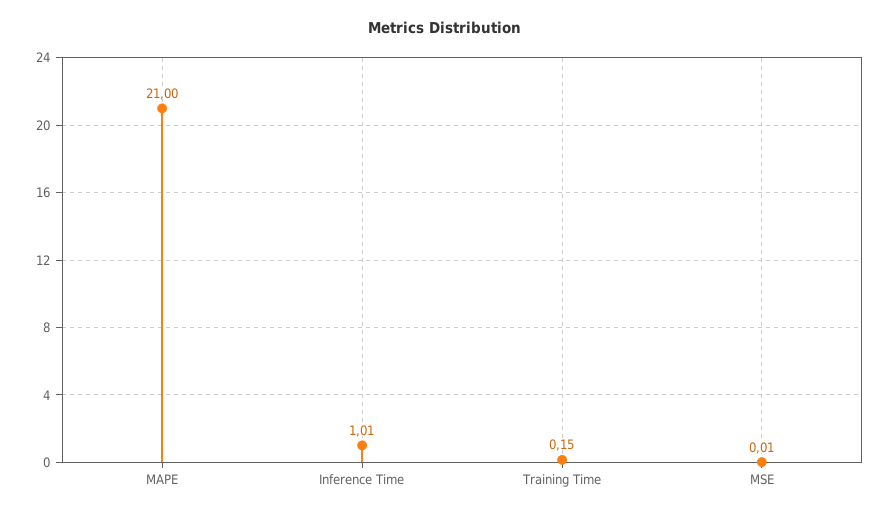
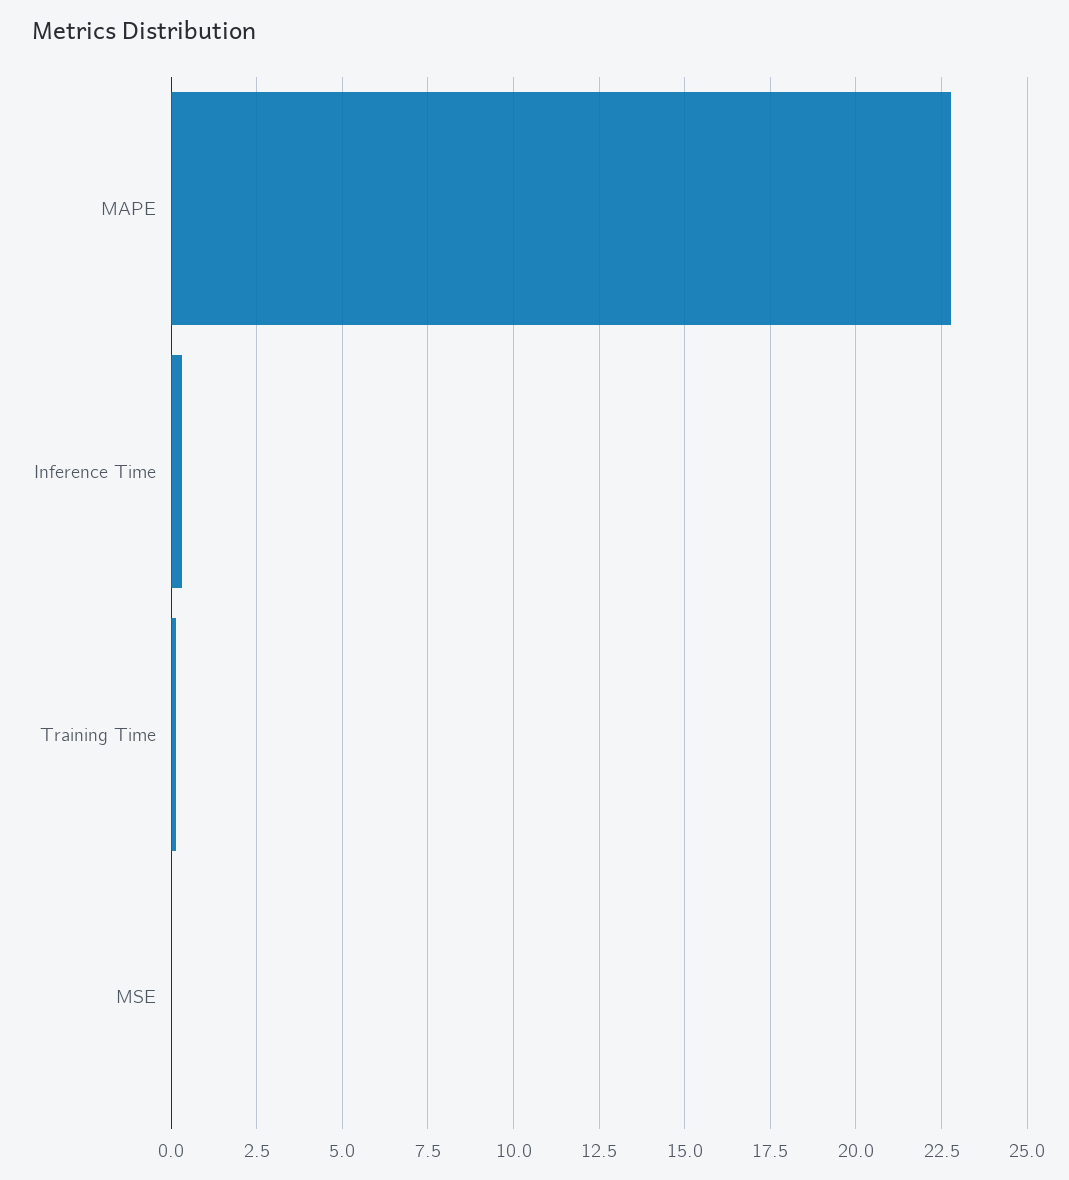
MAPE: 21 -> 22.75
Inference Time: 1.01 -> 0.25

